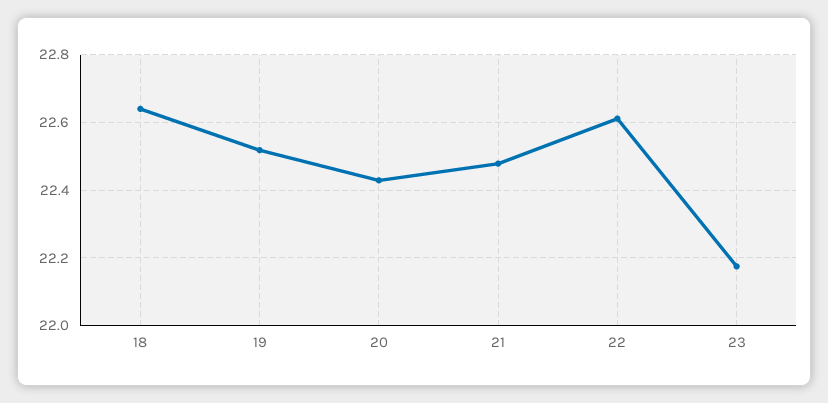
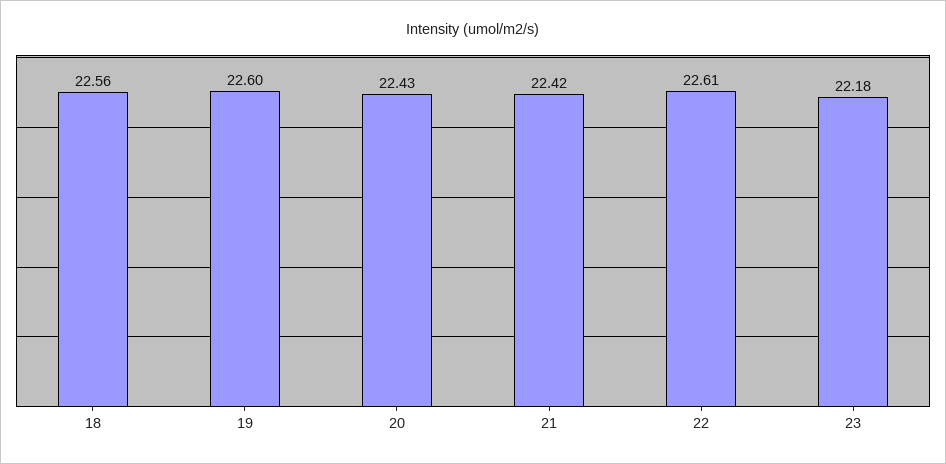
18: 22.64 -> 22.56
19: 22.52 -> 22.6
21: 22.48 -> 22.42

